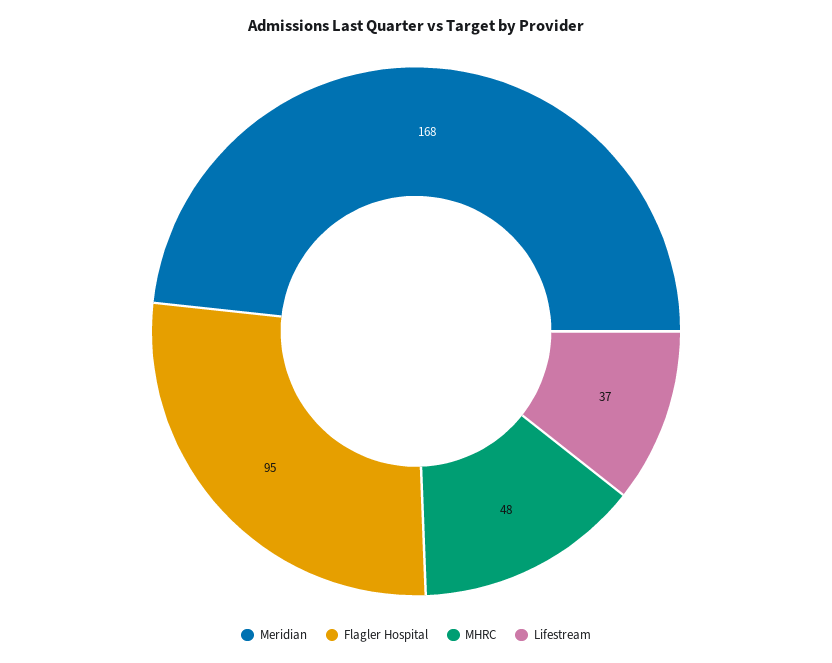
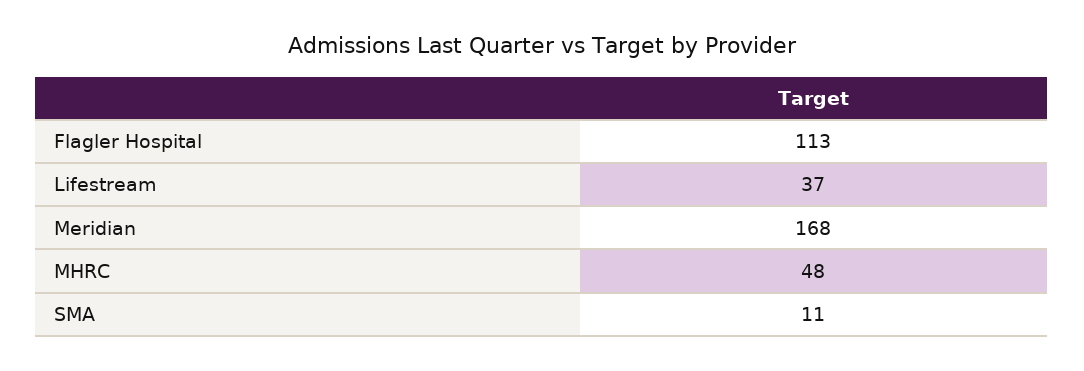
Flagler Hospital: 95 -> 113
SMA: none -> 11

